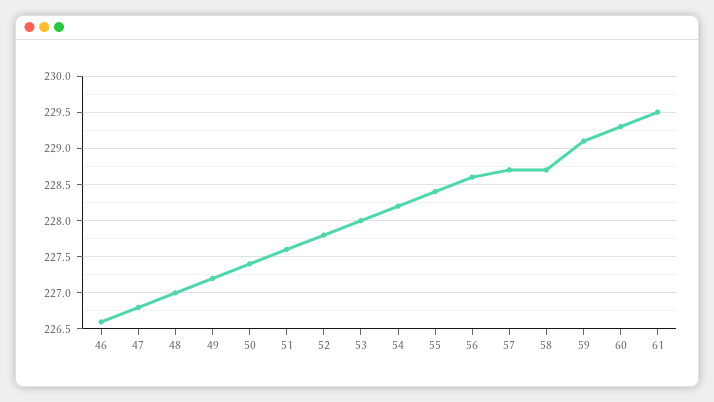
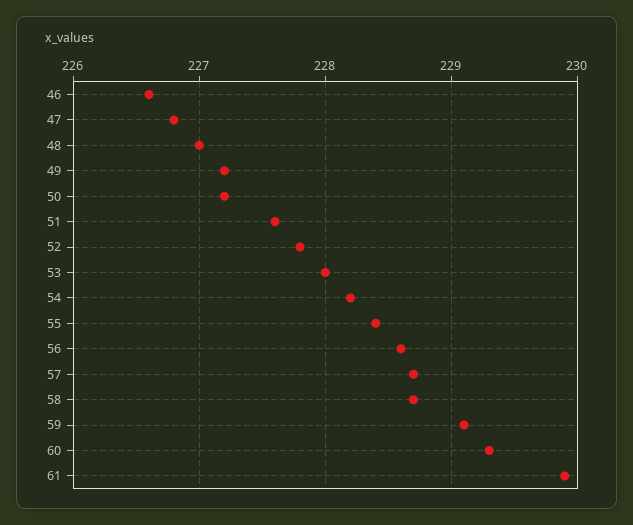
50: 227.4 -> 227.2
61: 229.5 -> 229.9

